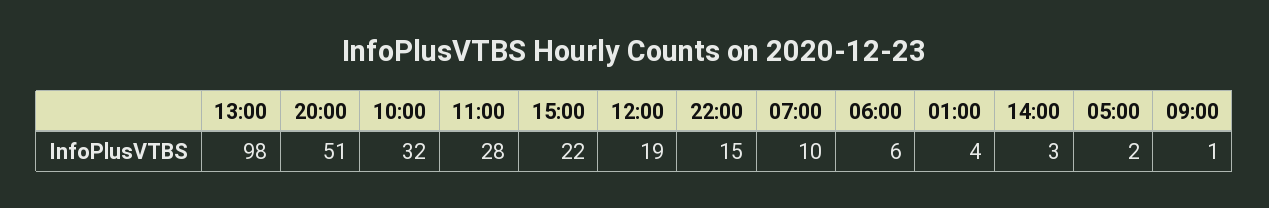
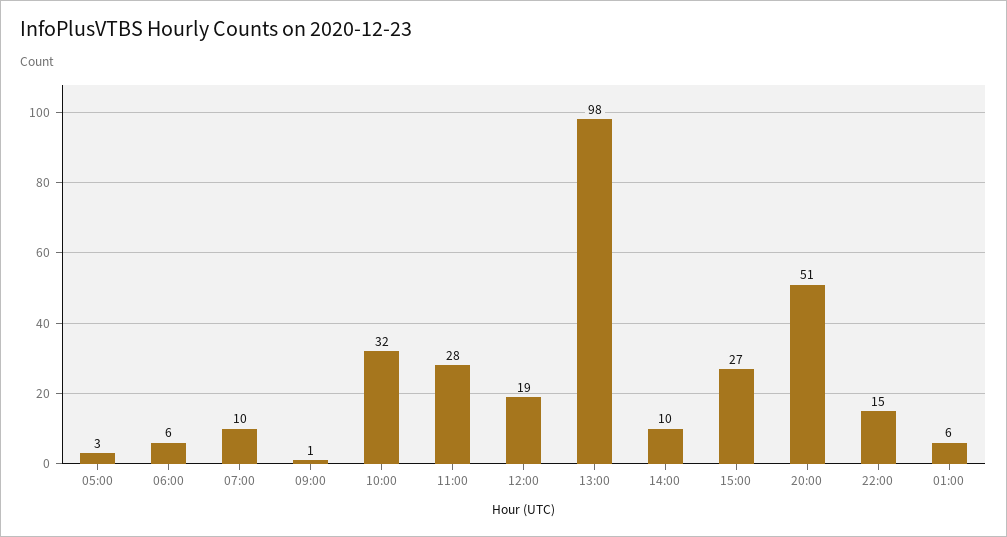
15:00: 22 -> 27
01:00: 4 -> 6
14:00: 3 -> 10
05:00: 2 -> 3

